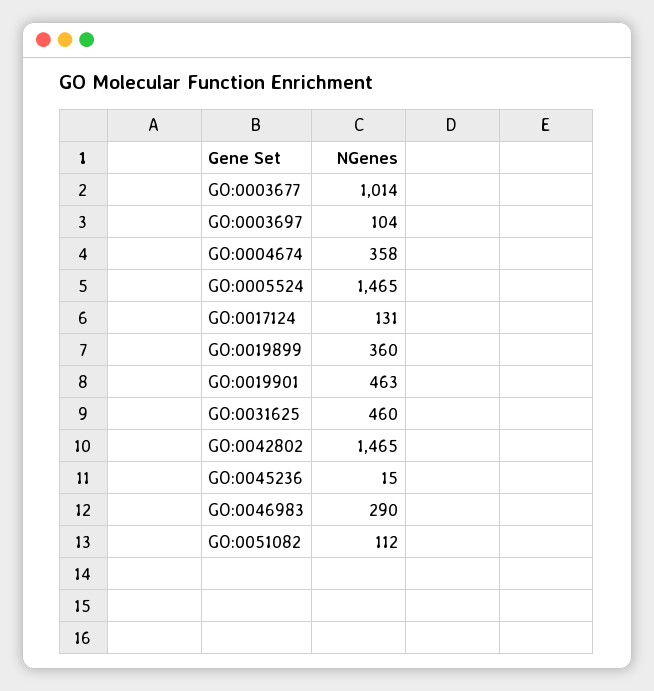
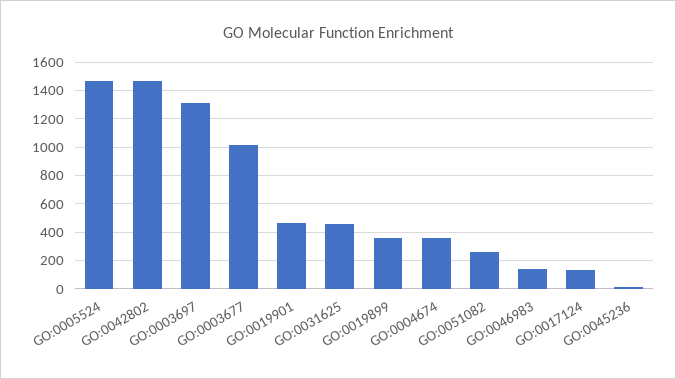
GO:0003697: 104 -> 1300
GO:0046983: 290 -> 150
GO:0051082: 112 -> 250

